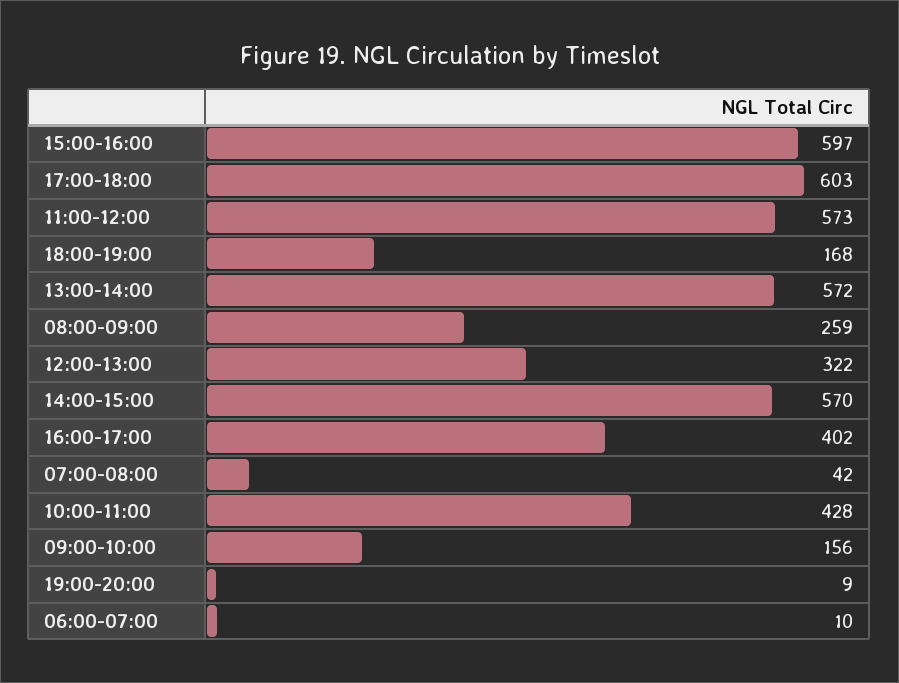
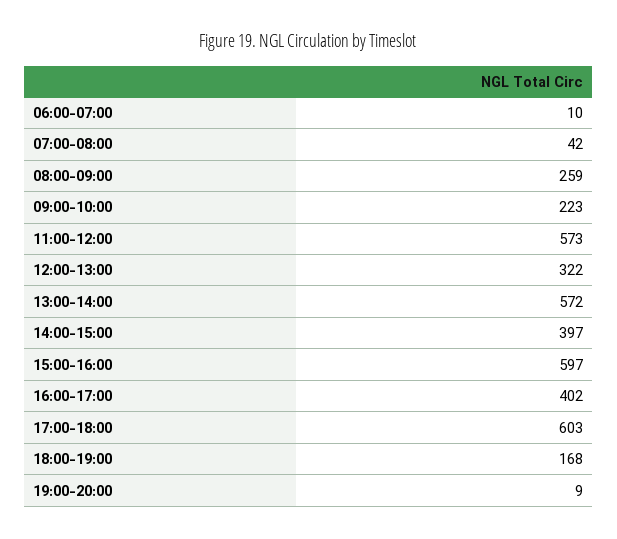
14:00-15:00: 570 -> 397
10:00-11:00: 428 -> none
09:00-10:00: 156 -> 223

